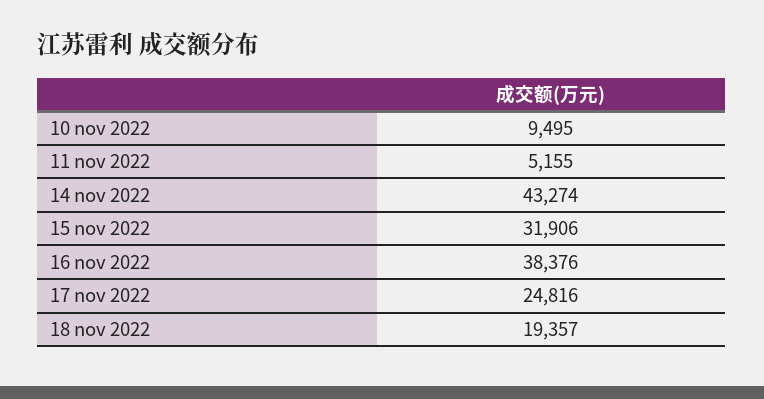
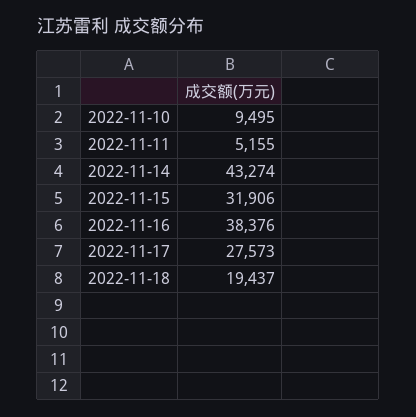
17 nov 2022: 24816 -> 27573
18 nov 2022: 19357 -> 19437

